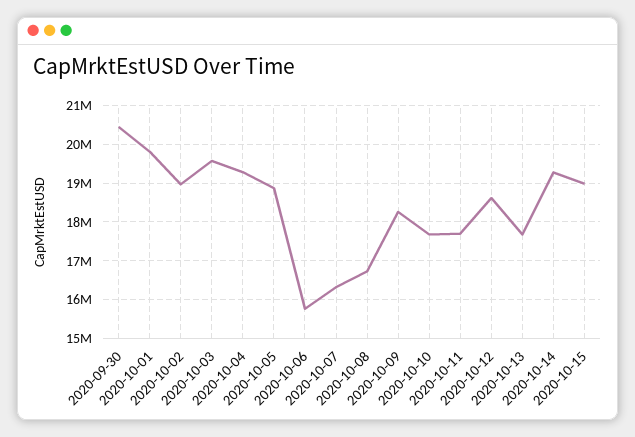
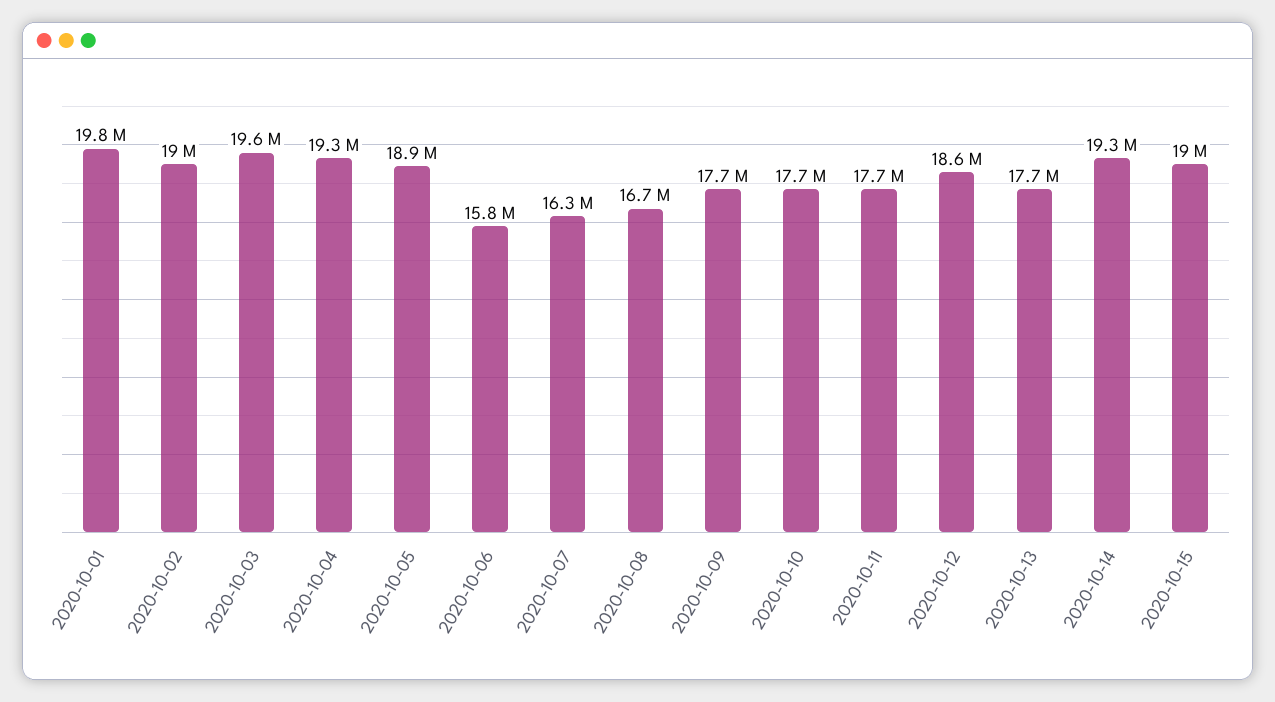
2020-09-30: 20400000 -> none
2020-10-09: 18200000 -> 17700000

